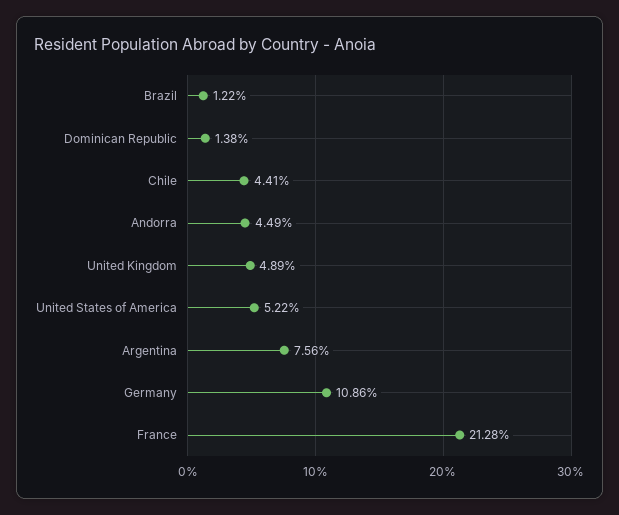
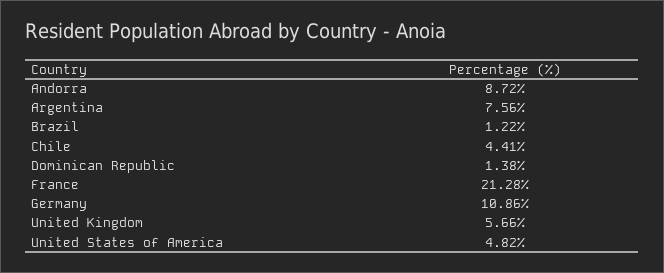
Andorra: 4.49 -> 8.72
United Kingdom: 4.89 -> 5.66
United States of America: 5.22 -> 4.82

